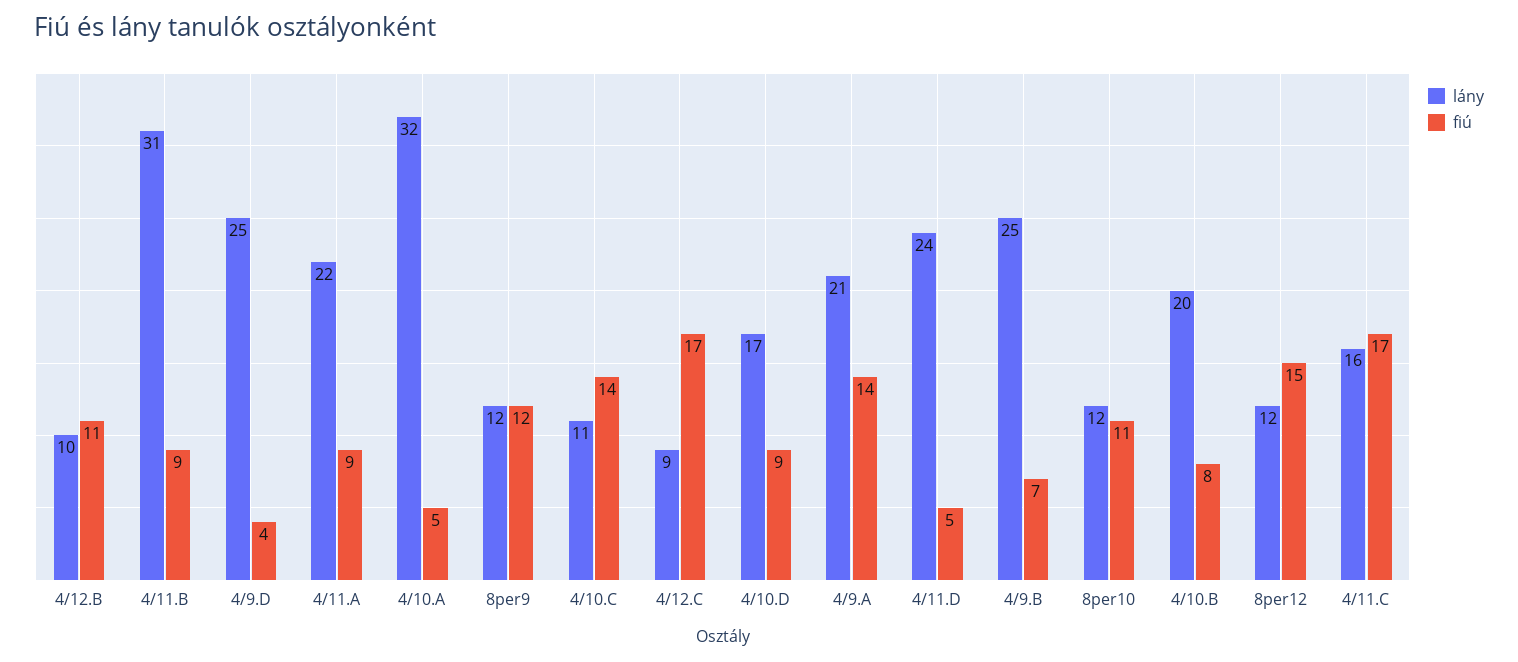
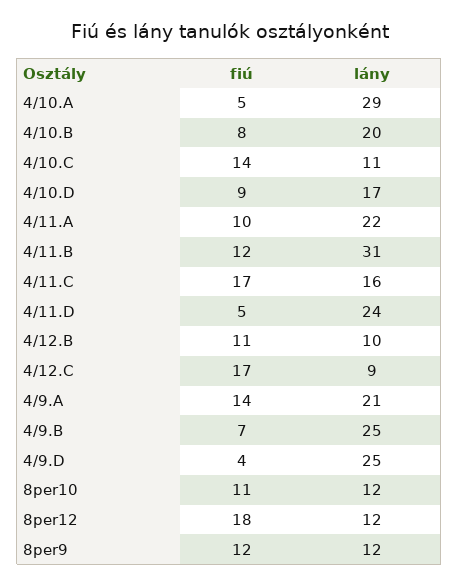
fiú, 4/11.B: 9 -> 12
fiú, 4/11.A: 9 -> 10
lány, 4/10.A: 32 -> 29
fiú, 8per12: 15 -> 18

